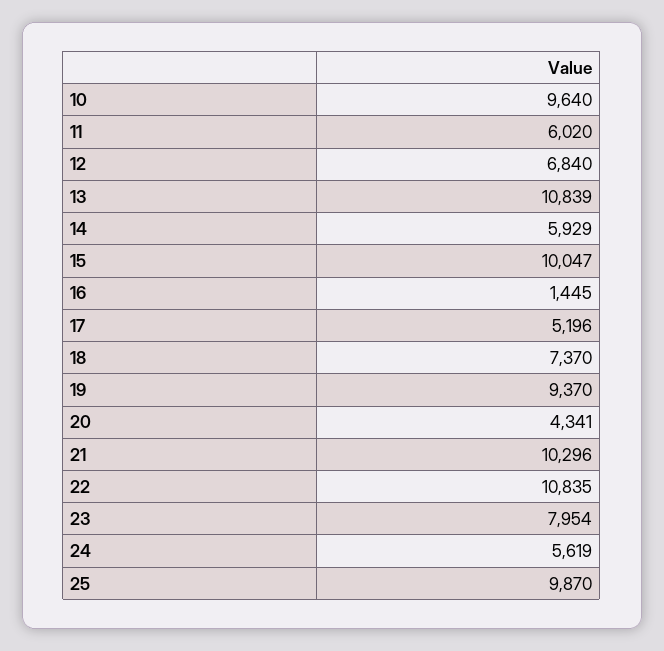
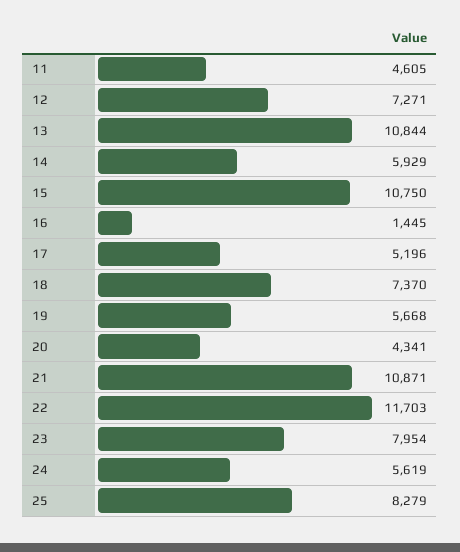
10: 9640 -> none
11: 6020 -> 4605
12: 6840 -> 7271
13: 10839 -> 10844
15: 10047 -> 10750
19: 9370 -> 5668
21: 10296 -> 10871
22: 10835 -> 11703
25: 9870 -> 8279

